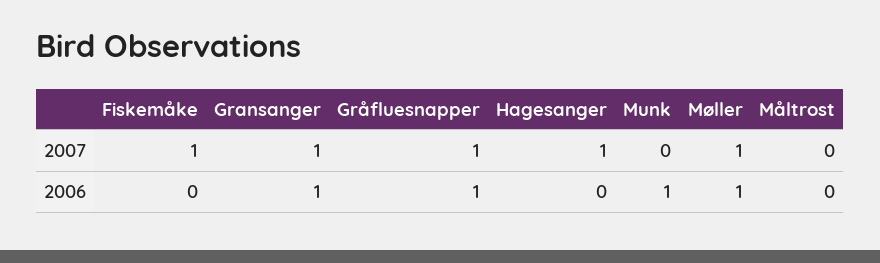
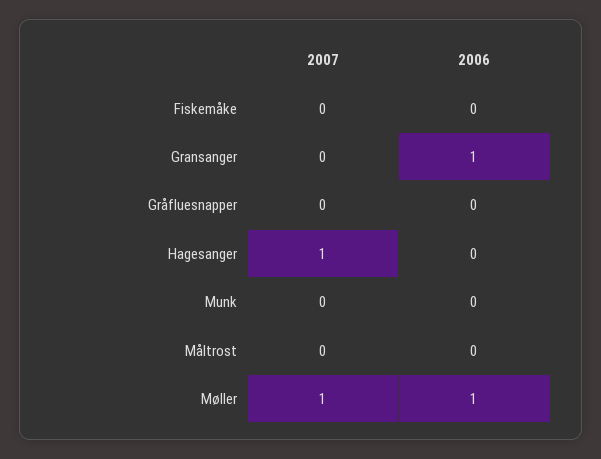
Fiskemåke, 2007: 1 -> 0
Gransanger, 2007: 1 -> 0
Gråfluesnapper, 2007: 1 -> 0
Gråfluesnapper, 2006: 1 -> 0
Munk, 2006: 1 -> 0

